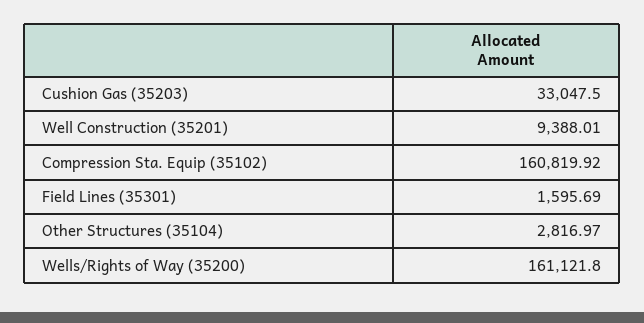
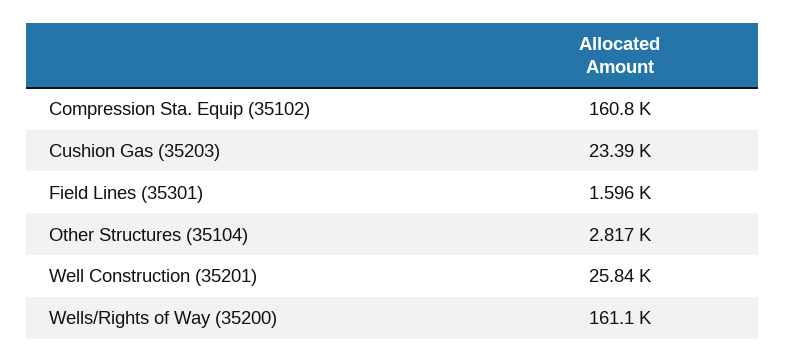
Cushion Gas (35203): 33047.5 -> 23390
Well Construction (35201): 9388.01 -> 25840

